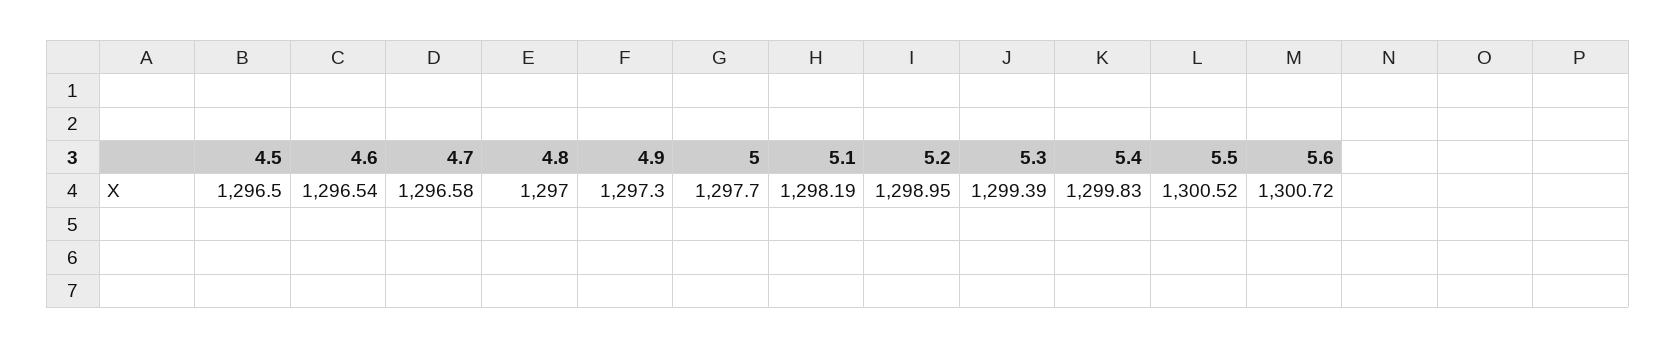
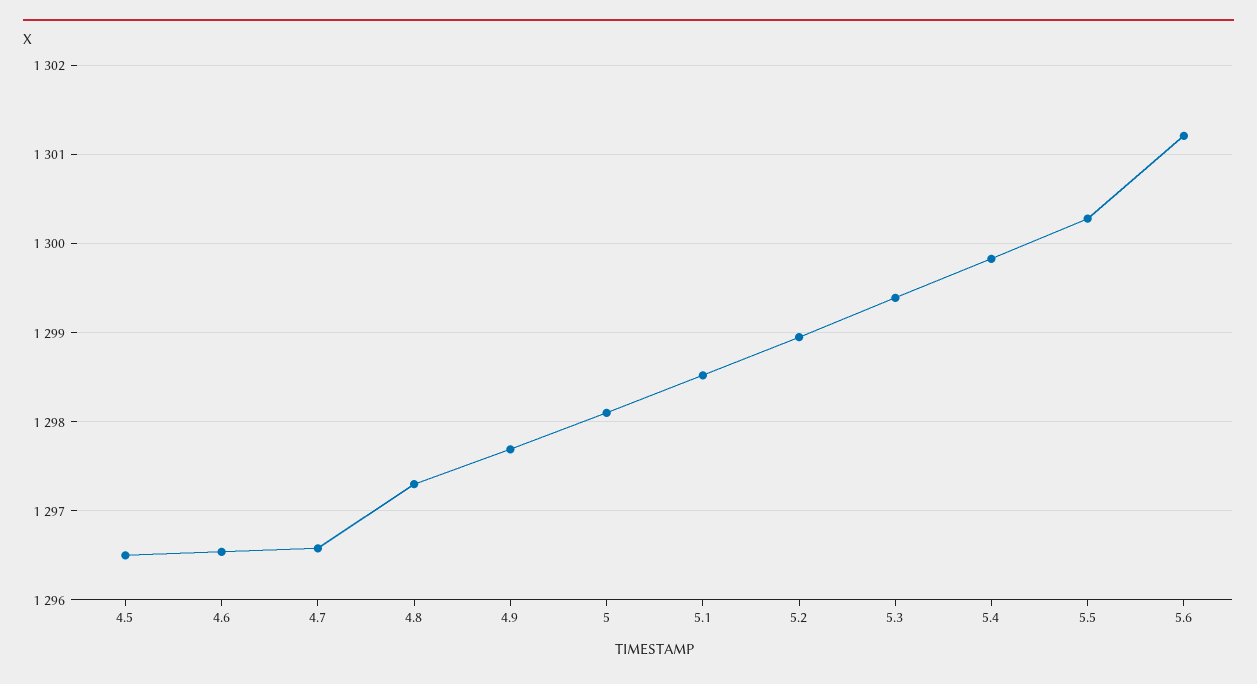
4.8: 1297 -> 1297.3
4.9: 1297.3 -> 1297.7
5: 1297.7 -> 1298.1
5.1: 1298.19 -> 1298.5
5.5: 1300.52 -> 1300.3
5.6: 1300.72 -> 1301.2

